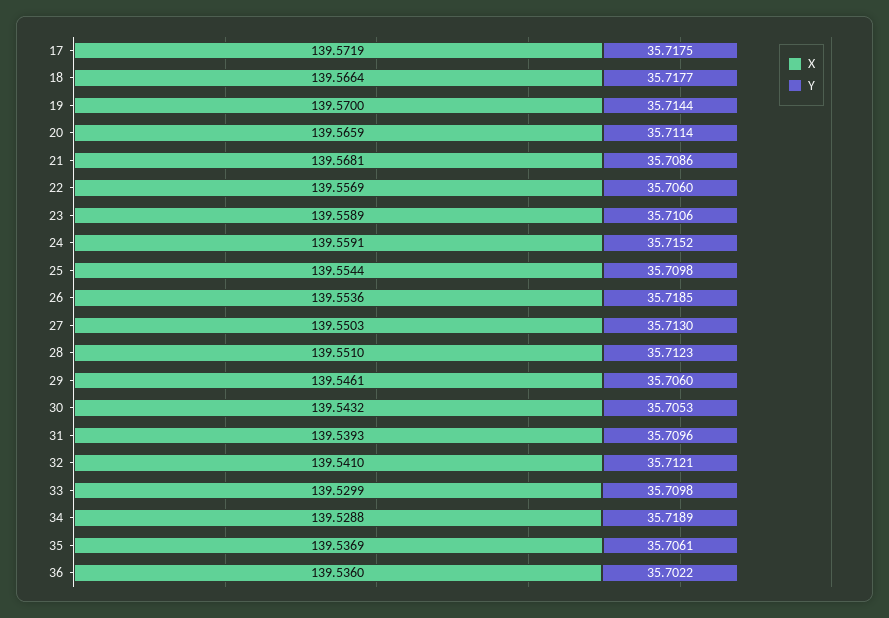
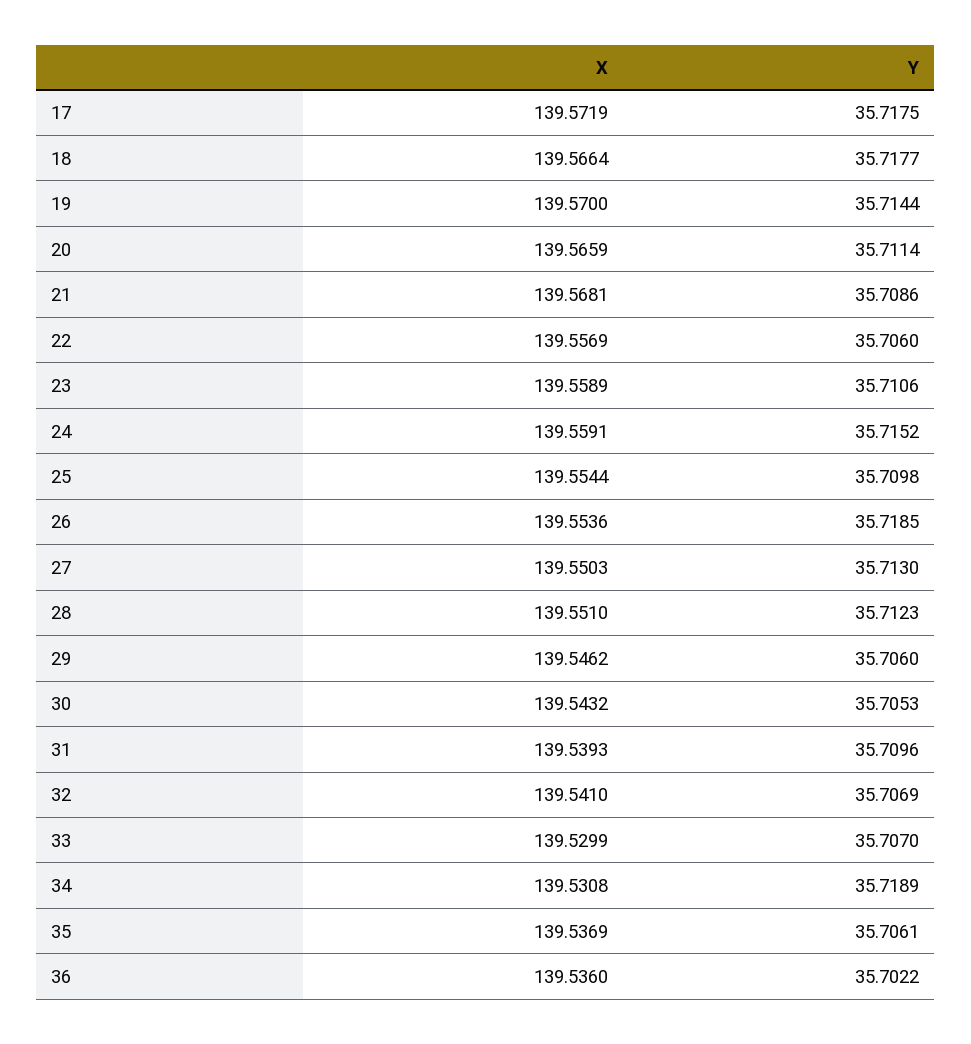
X, 29: 139.5461 -> 139.5462
Y, 32: 35.7121 -> 35.7069
Y, 33: 35.7098 -> 35.707
X, 34: 139.5288 -> 139.5308

